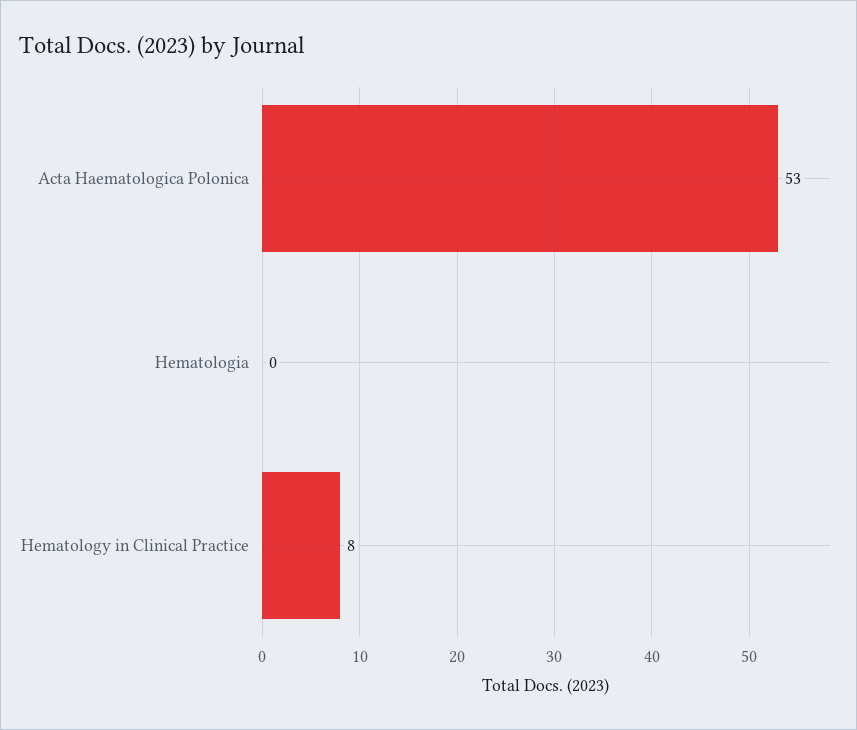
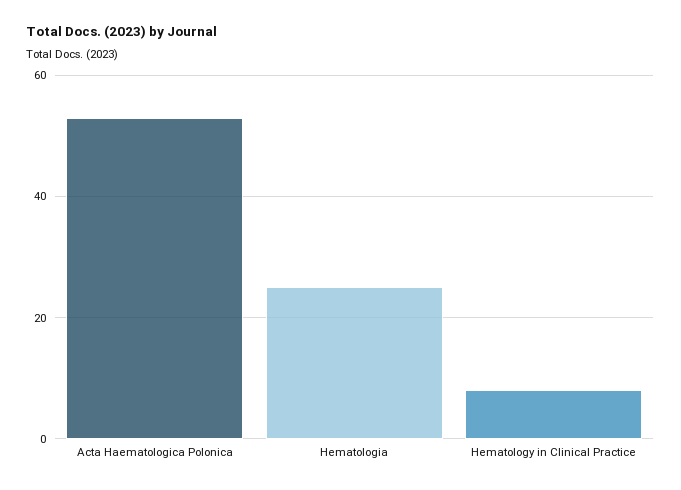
Hematologia: 0 -> 25

